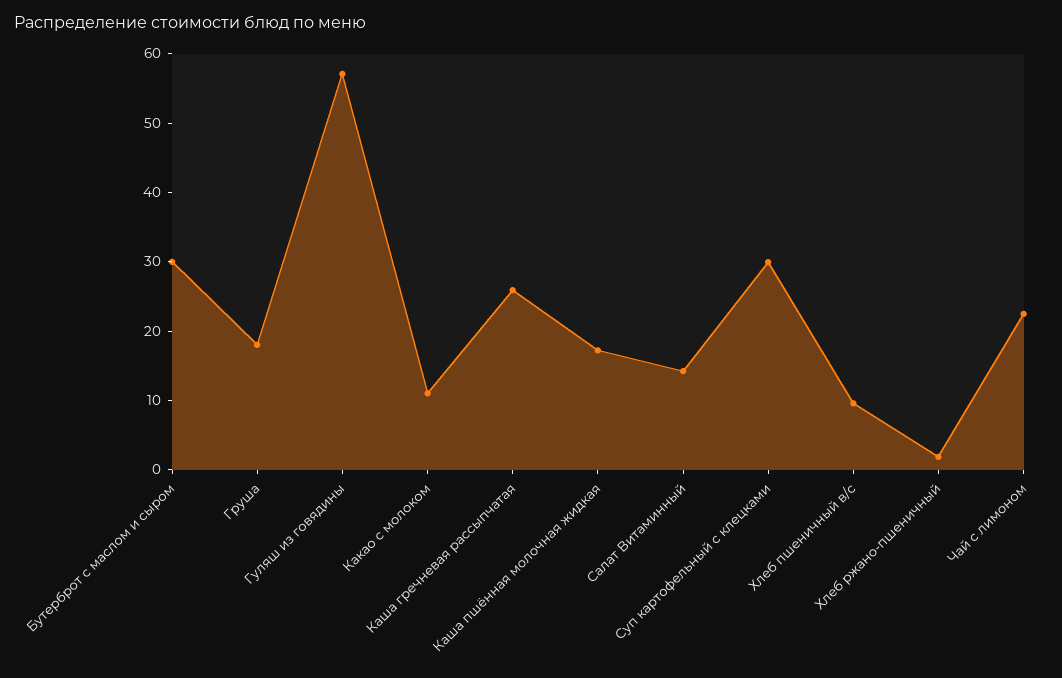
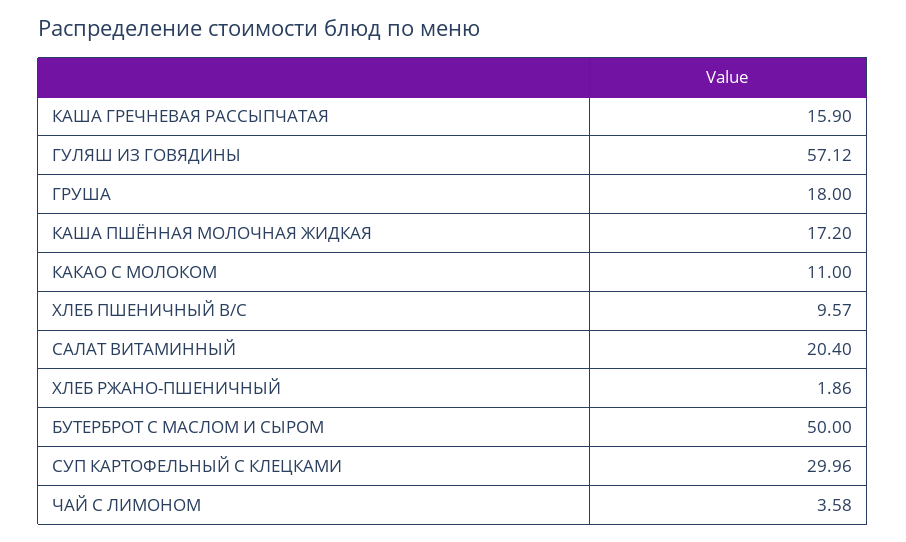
Бутерброт с маслом и сыром: 30 -> 50
Каша гречневая рассыпчатая: 26 -> 15.9
Салат Витаминный: 14 -> 20.4
Чай с лимоном: 22 -> 3.58

